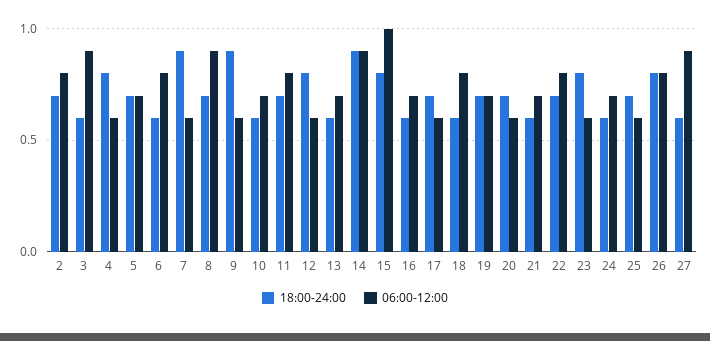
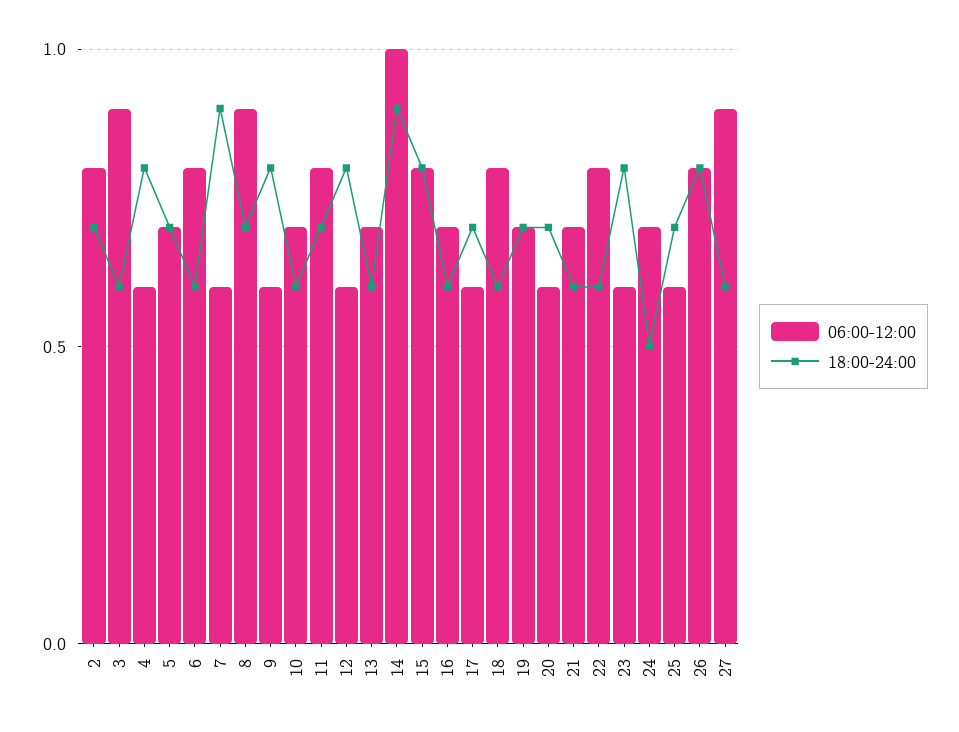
18:00-24:00, 9: 0.9 -> 0.8
06:00-12:00, 14: 0.9 -> 1
06:00-12:00, 15: 1 -> 0.8
18:00-24:00, 22: 0.7 -> 0.6
18:00-24:00, 24: 0.6 -> 0.5

